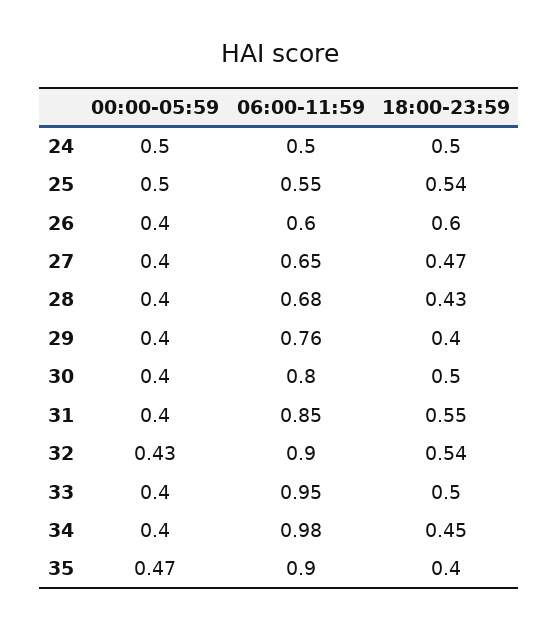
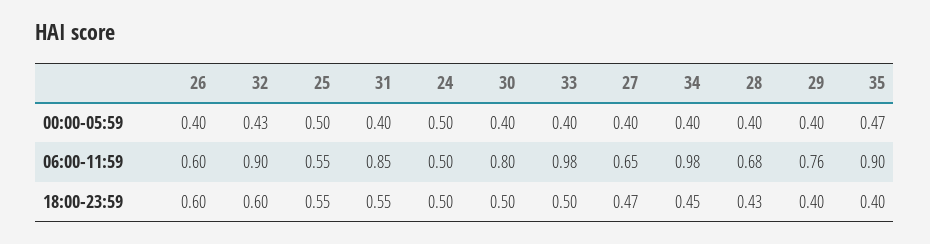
18:00-23:59, 25: 0.54 -> 0.55
18:00-23:59, 32: 0.54 -> 0.6
06:00-11:59, 33: 0.95 -> 0.98

